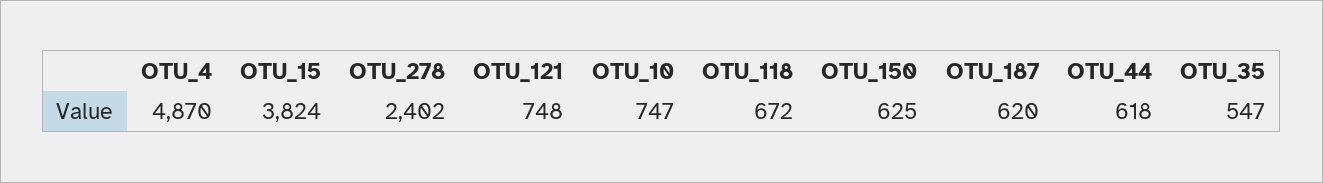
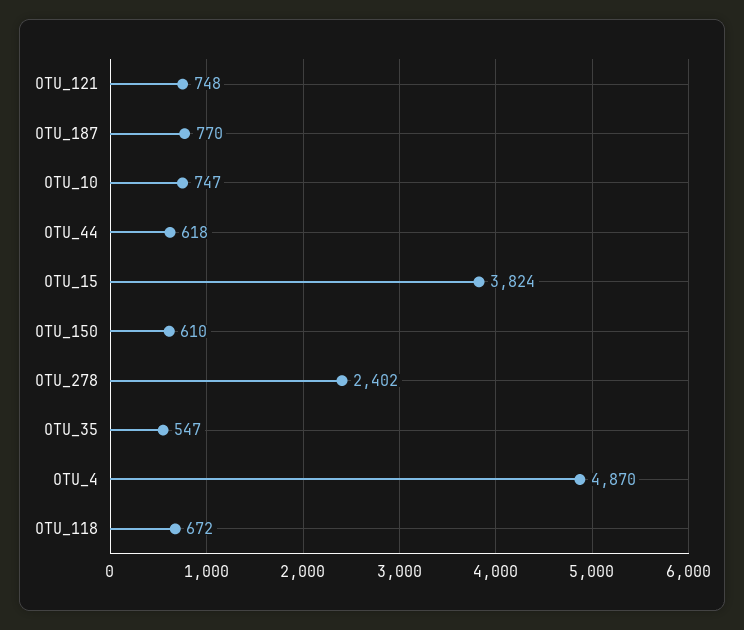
OTU_150: 625 -> 610
OTU_187: 620 -> 770

